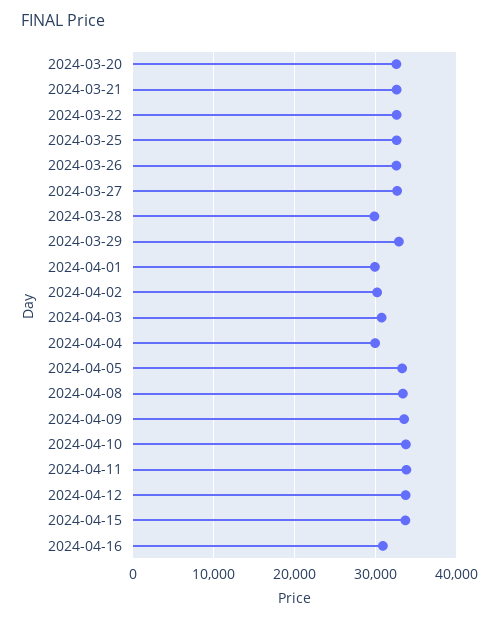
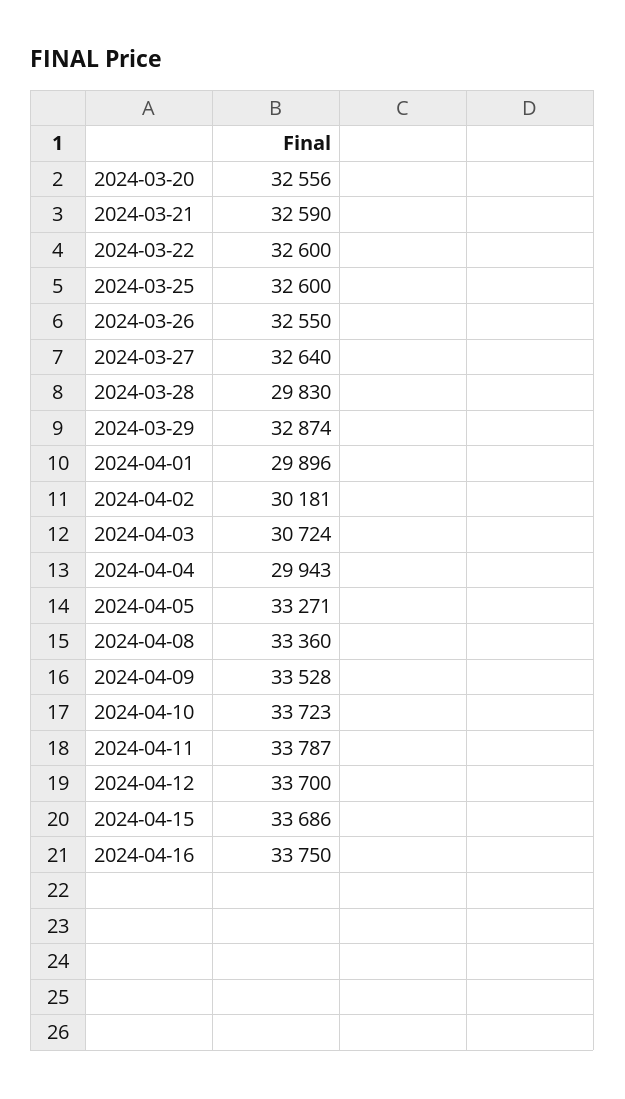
2024-04-16: 31000 -> 33750

